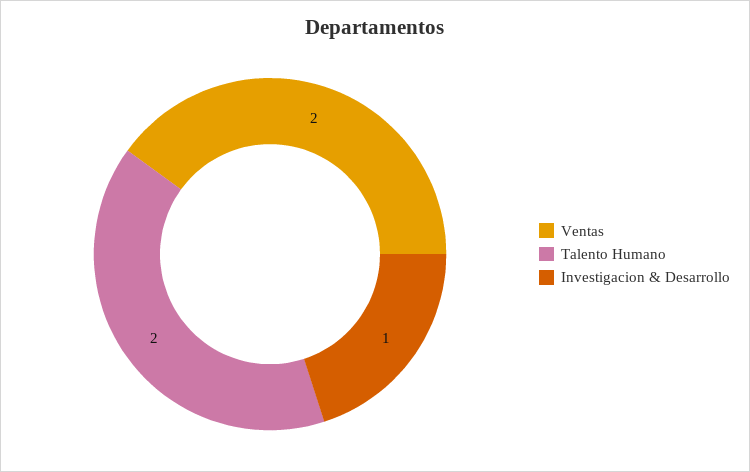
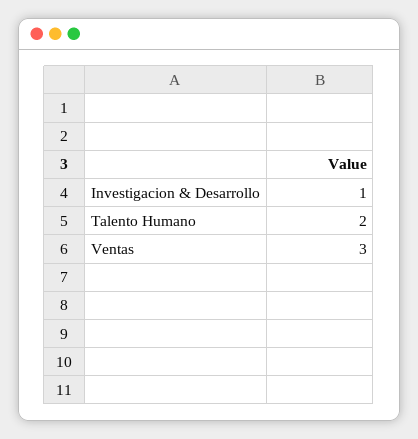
Ventas: 2 -> 3

